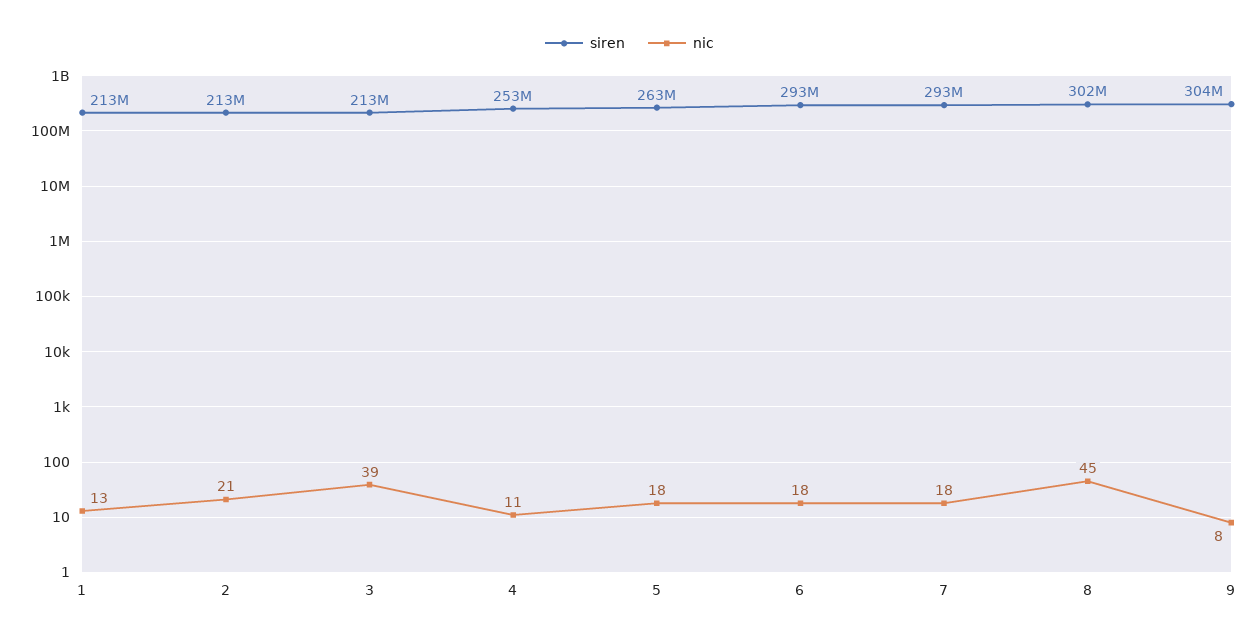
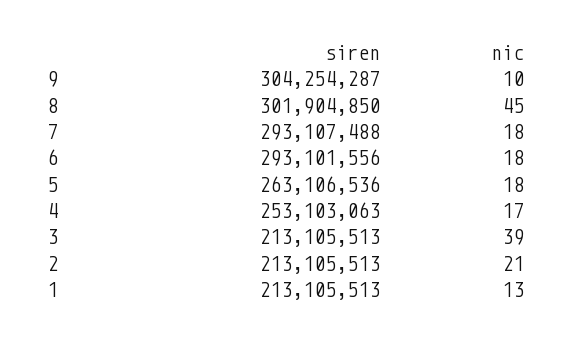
nic, 4: 11 -> 17
nic, 9: 8 -> 10

